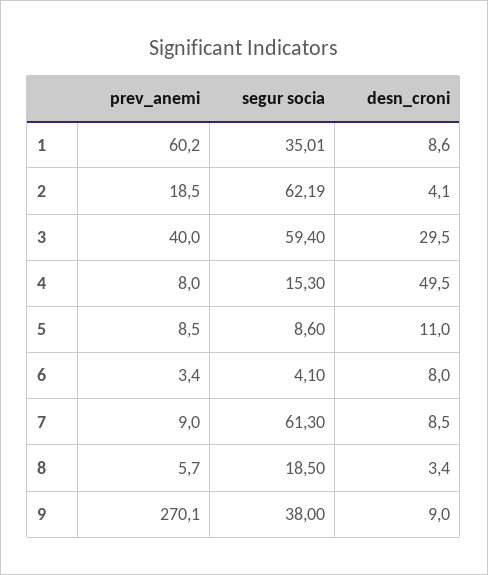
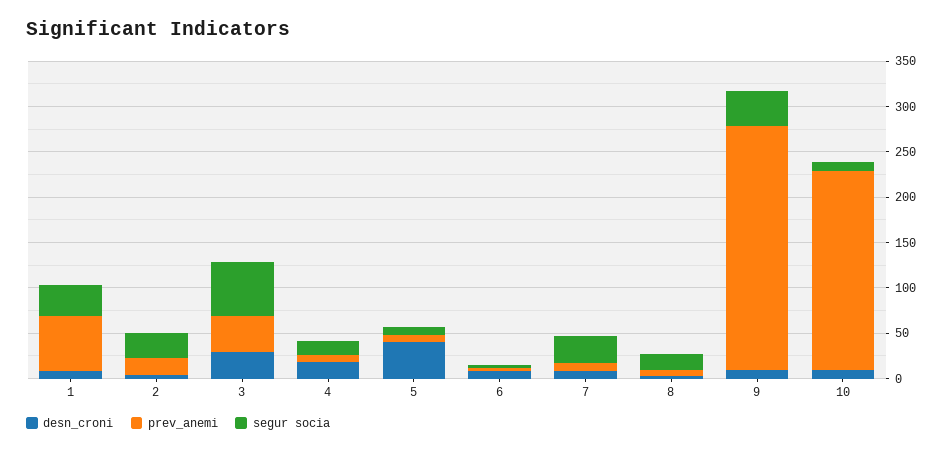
segur socia, 2: 62.19 -> 30
desn_croni, 4: 49.5 -> 20
desn_croni, 5: 11 -> 40
segur socia, 7: 61.3 -> 30
desn_croni, 10: none -> 10
prev_anemi, 10: none -> 220
segur socia, 10: none -> 10

